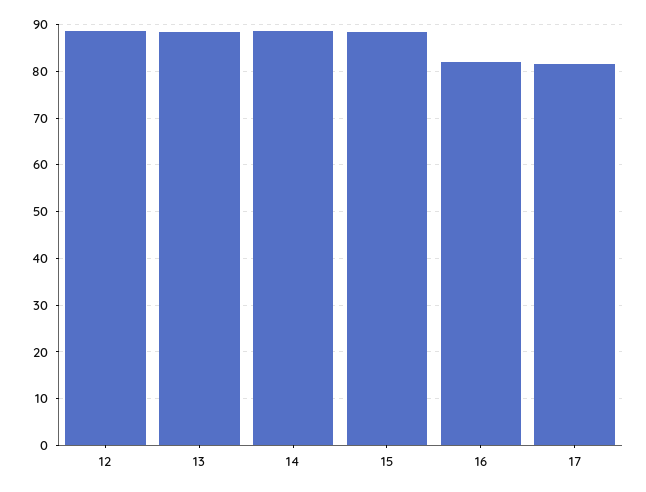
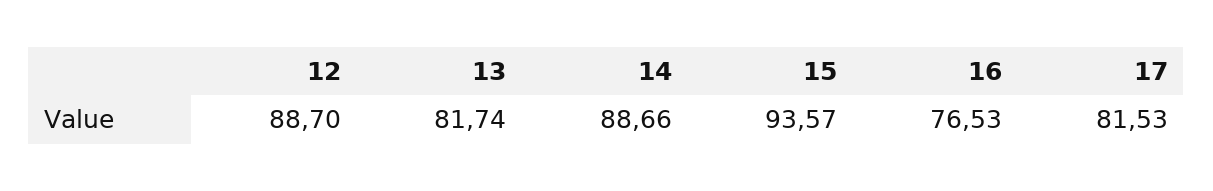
13: 88 -> 81.74
15: 88 -> 93.57
16: 82 -> 76.53

